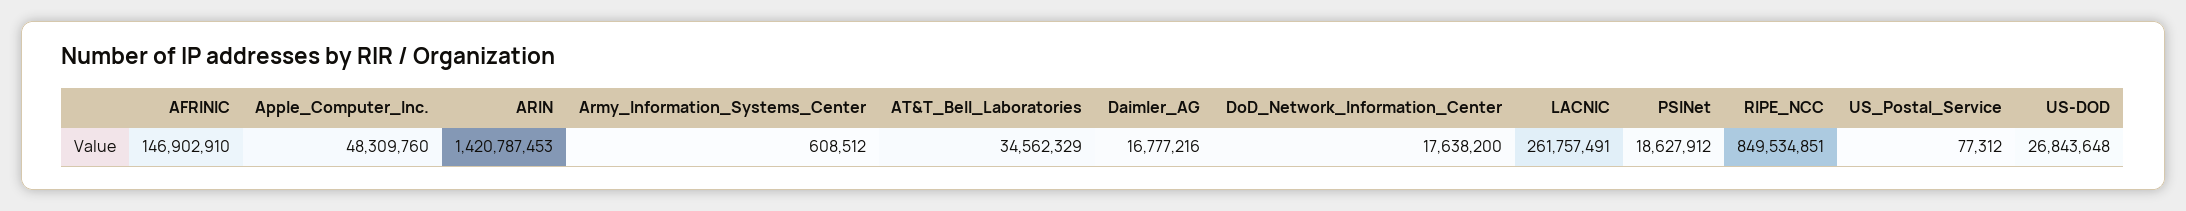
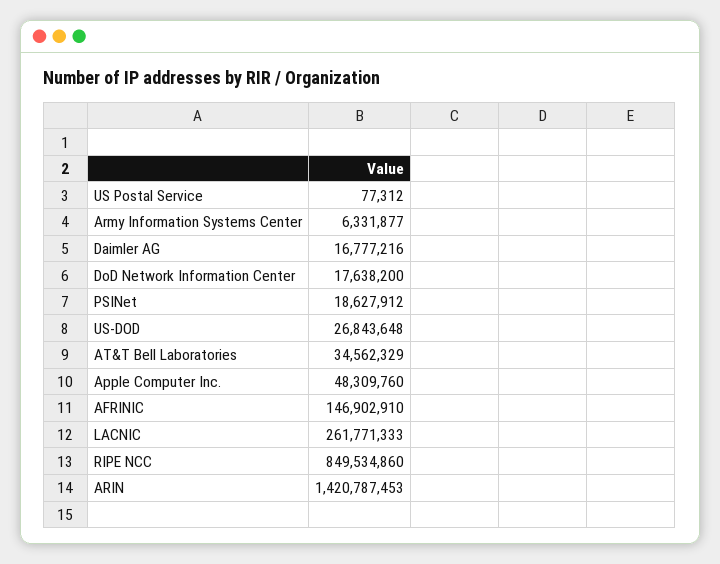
Army_Information_Systems_Center: 608512 -> 6331877
LACNIC: 261757491 -> 261771333
RIPE_NCC: 849534851 -> 849534860

